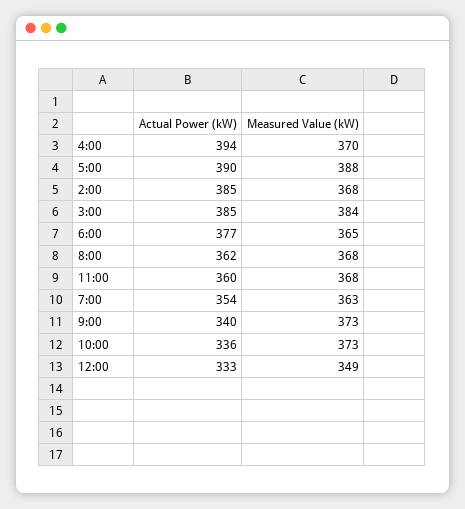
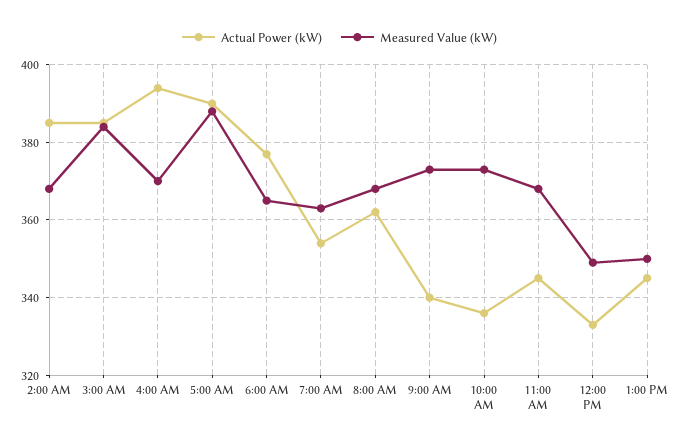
Actual Power (kW), 11:00: 360 -> 345
Actual Power (kW), 1:00 PM: none -> 345
Measured Value (kW), 1:00 PM: none -> 350

